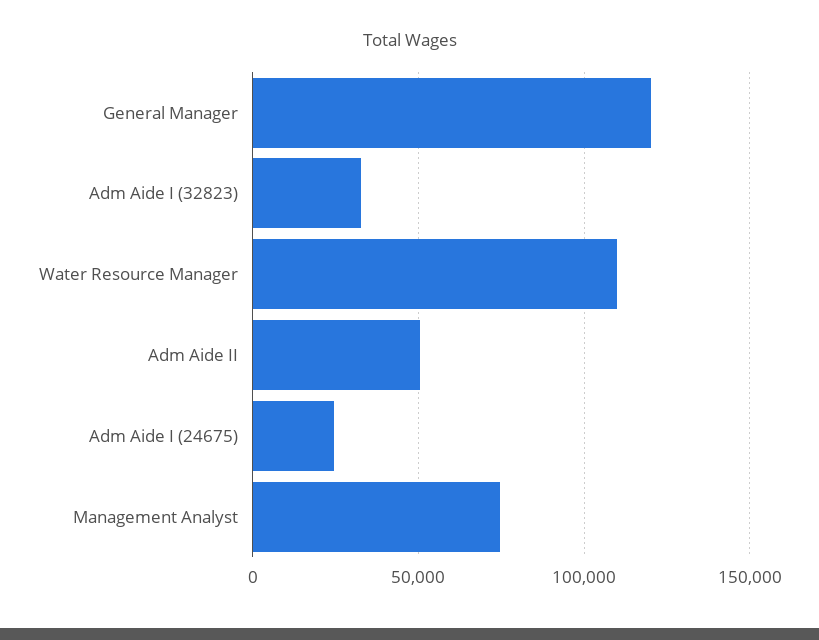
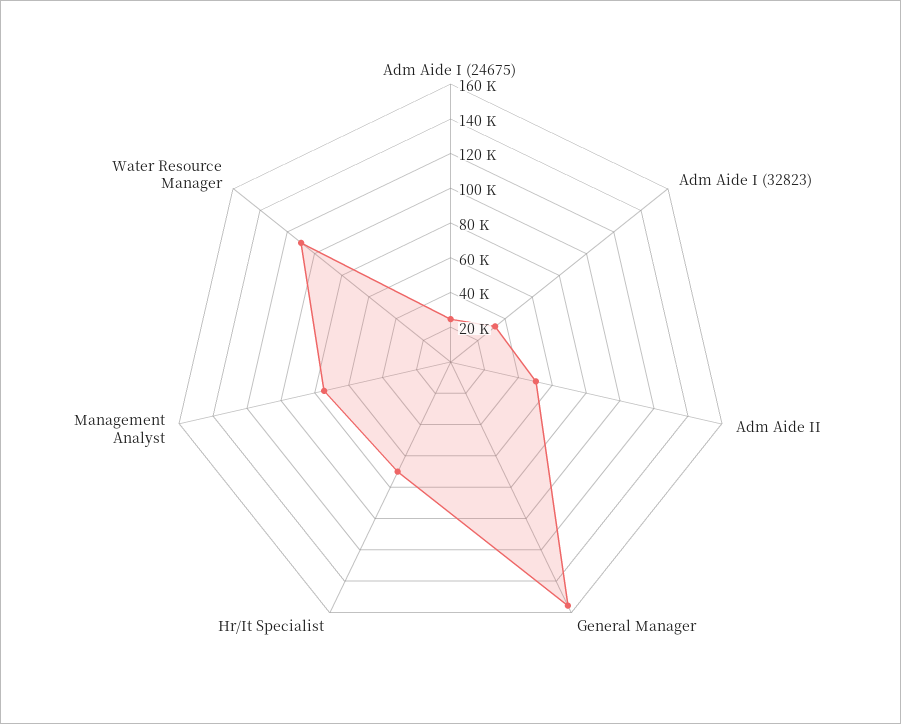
General Manager: 120000 -> 155000
Hr/It Specialist: none -> 70000

